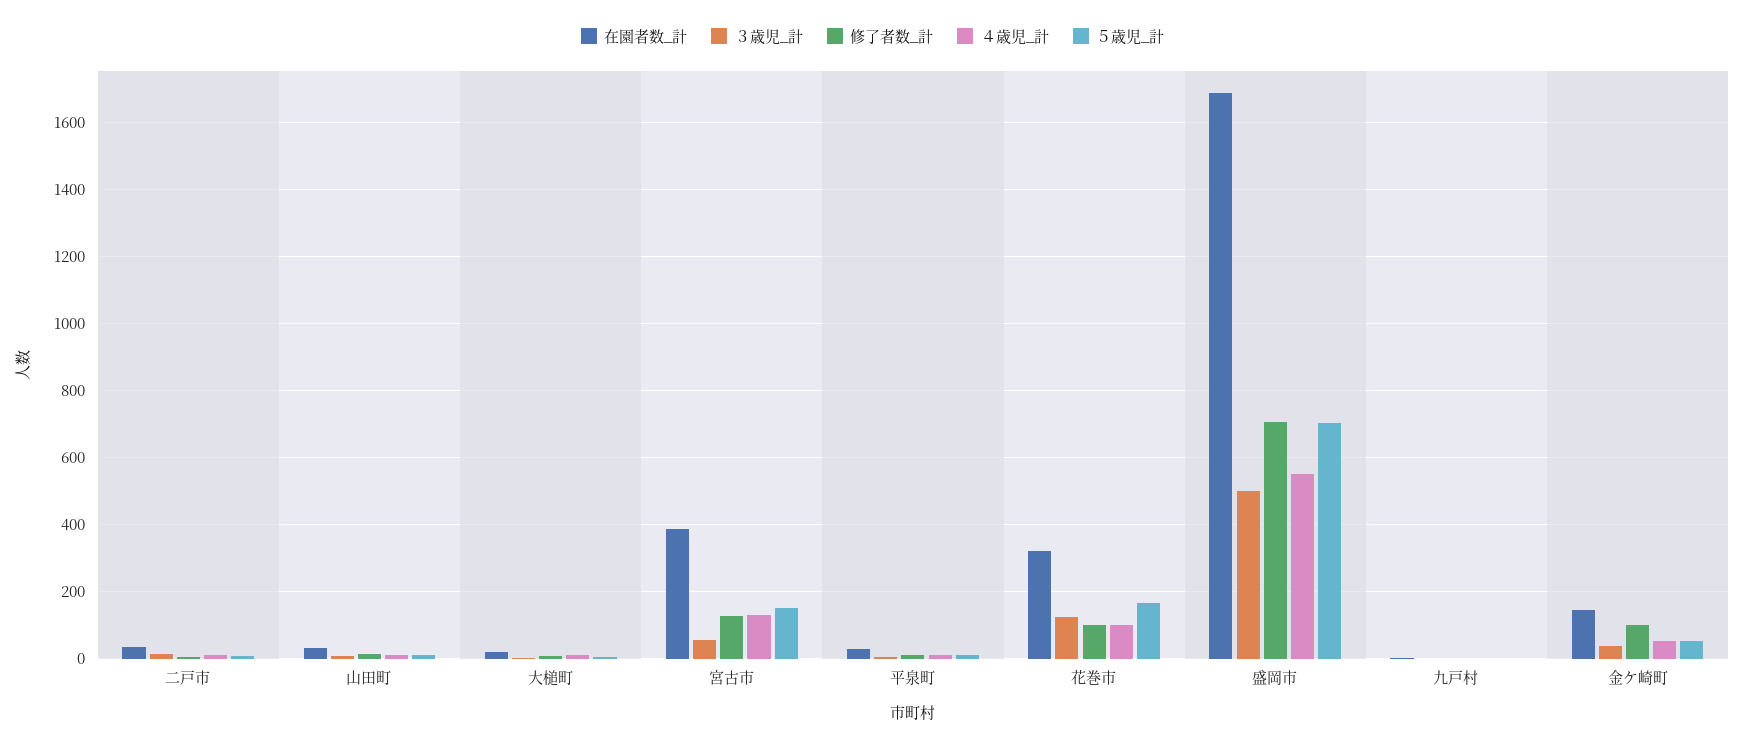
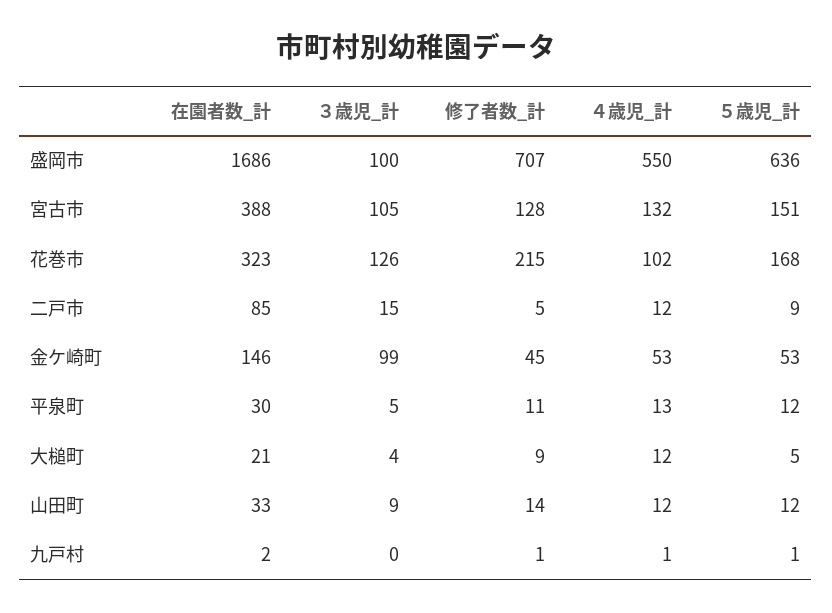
在園者数_計, 二戸市: 40 -> 85
３歳児_計, 宮古市: 60 -> 105
修了者数_計, 花巻市: 100 -> 215
３歳児_計, 盛岡市: 500 -> 100
５歳児_計, 盛岡市: 700 -> 636
３歳児_計, 金ケ崎町: 40 -> 99
修了者数_計, 金ケ崎町: 100 -> 45

